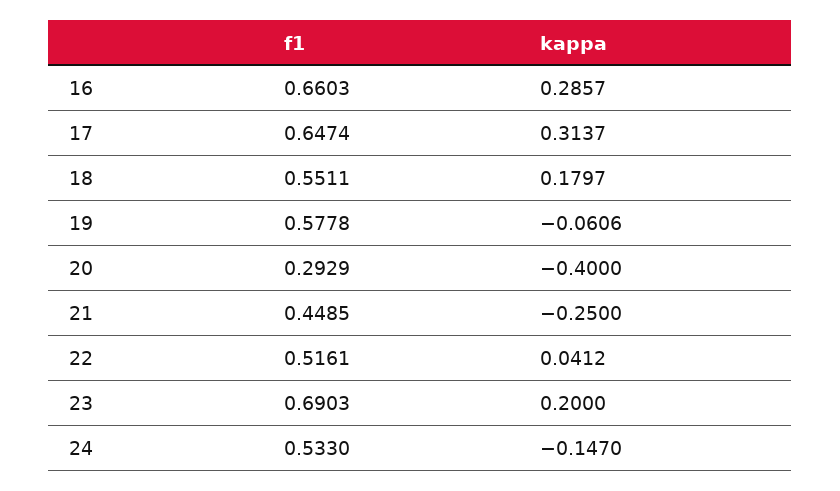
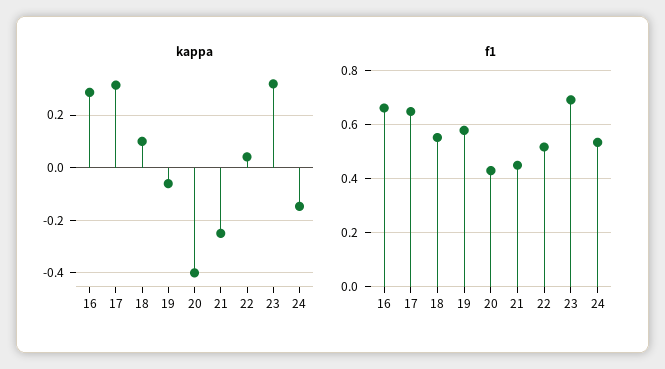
kappa, 18: 0.1797 -> 0.1
f1, 20: 0.2929 -> 0.425
kappa, 23: 0.2 -> 0.325

